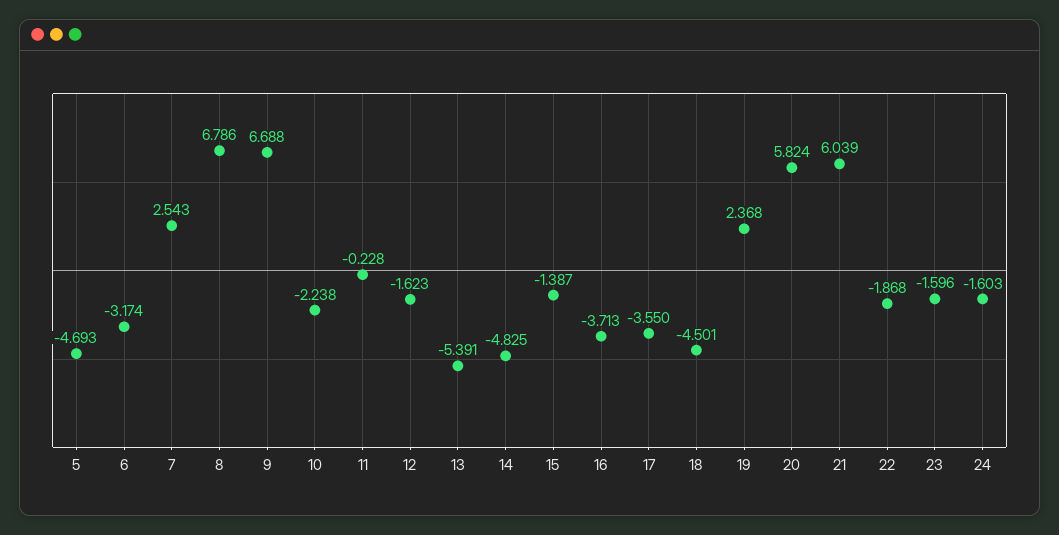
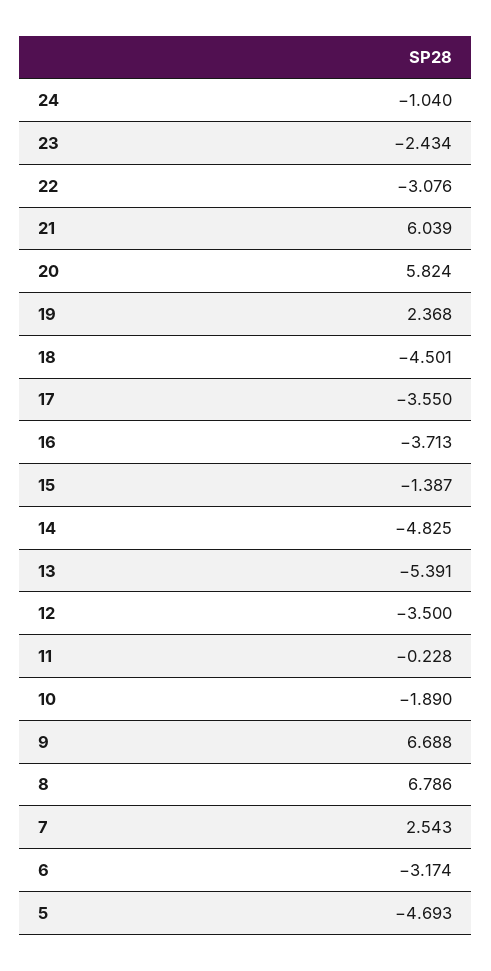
10: -2.238 -> -1.89
12: -1.623 -> -3.5
22: -1.868 -> -3.076
23: -1.596 -> -2.434
24: -1.603 -> -1.04

